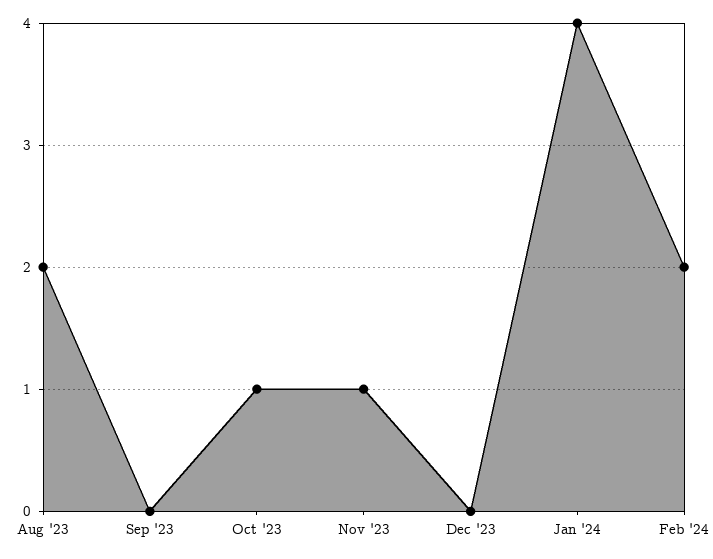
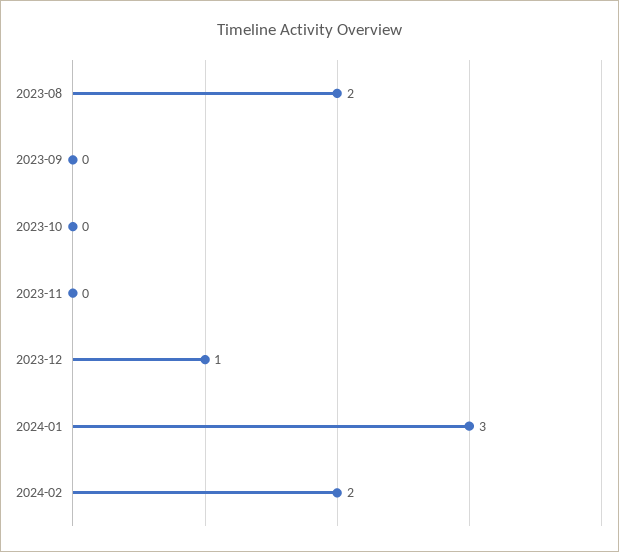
Oct '23: 1 -> 0
Nov '23: 1 -> 0
Dec '23: 0 -> 1
Jan '24: 4 -> 3

